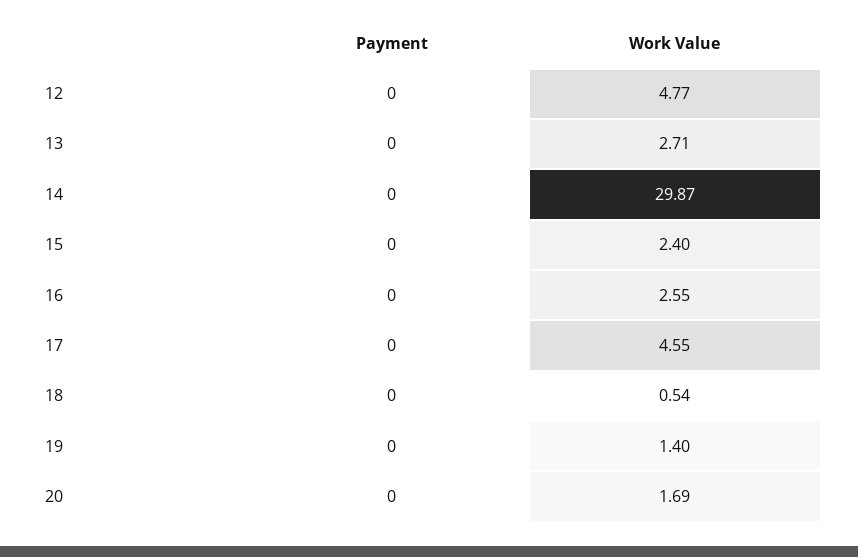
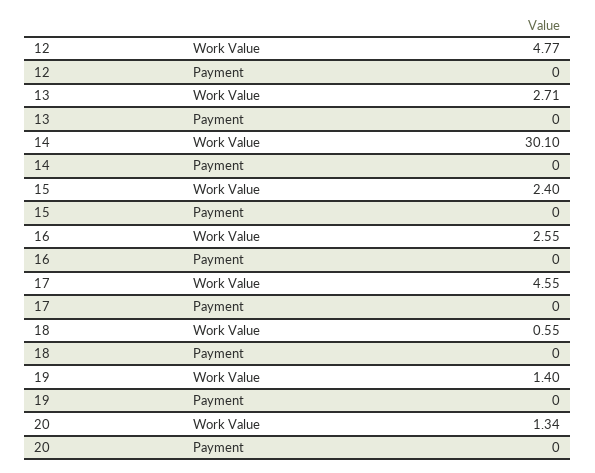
Work Value, 14: 29.87 -> 30.1
Work Value, 18: 0.54 -> 0.55
Work Value, 20: 1.69 -> 1.34

